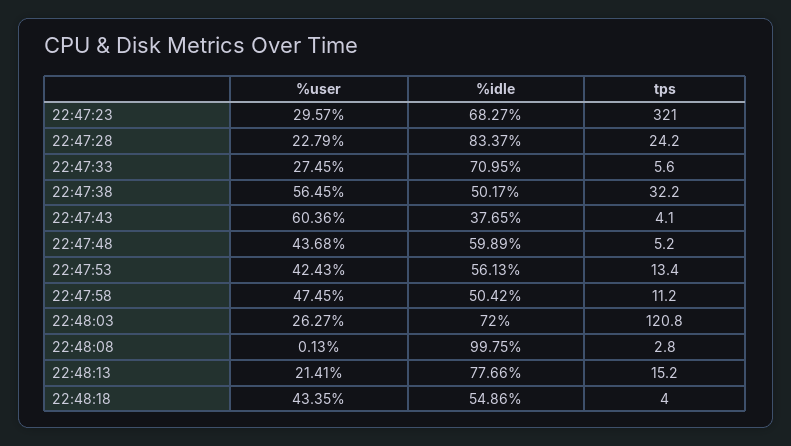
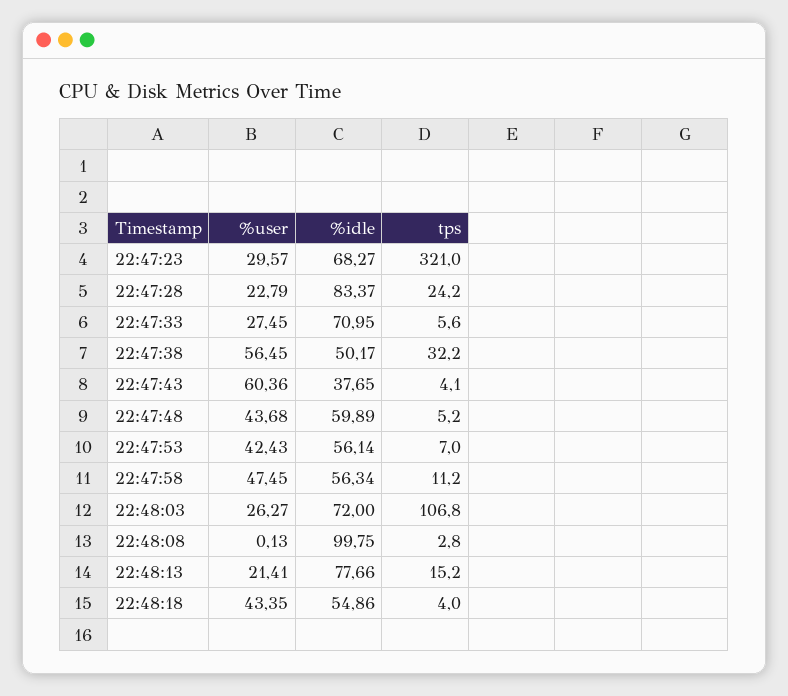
%idle, 22:47:53: 56.13 -> 56.14
tps, 22:47:53: 13.4 -> 7
%idle, 22:47:58: 50.42 -> 56.34
tps, 22:48:03: 120.8 -> 106.8

